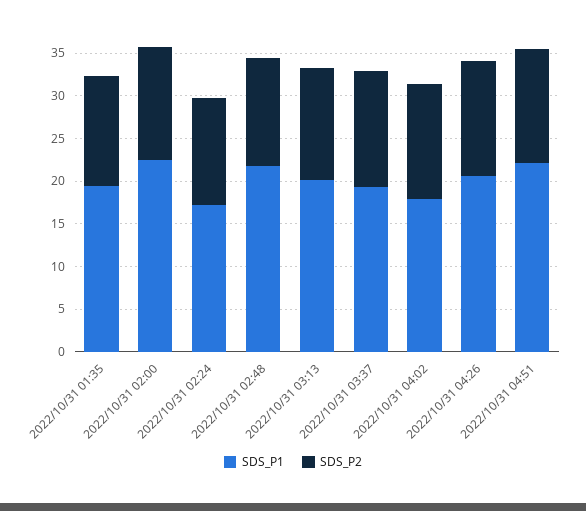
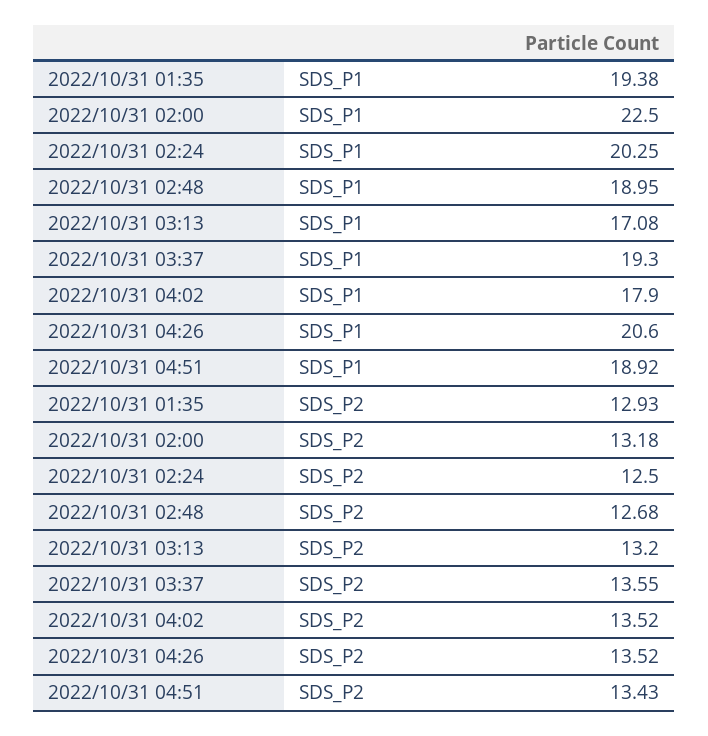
SDS_P1, 2022/10/31 02:24: 17 -> 20.25
SDS_P1, 2022/10/31 02:48: 22 -> 18.95
SDS_P1, 2022/10/31 03:13: 20 -> 17.08
SDS_P1, 2022/10/31 04:51: 22 -> 18.92

